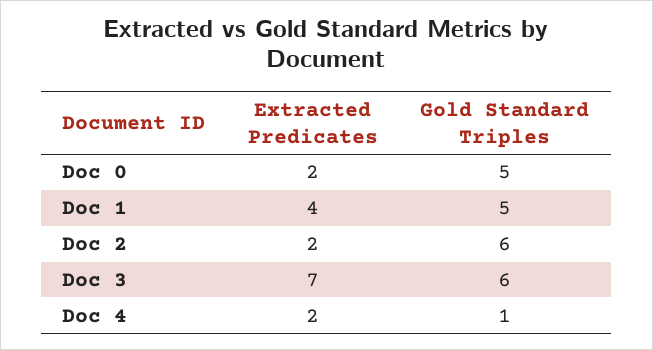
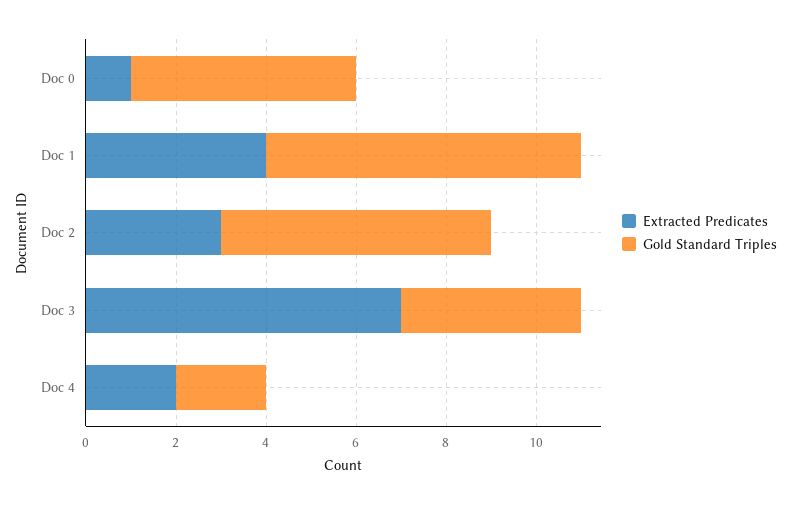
Extracted Predicates, Doc 0: 2 -> 1
Gold Standard Triples, Doc 1: 5 -> 7
Extracted Predicates, Doc 2: 2 -> 3
Gold Standard Triples, Doc 3: 6 -> 4
Gold Standard Triples, Doc 4: 1 -> 2

